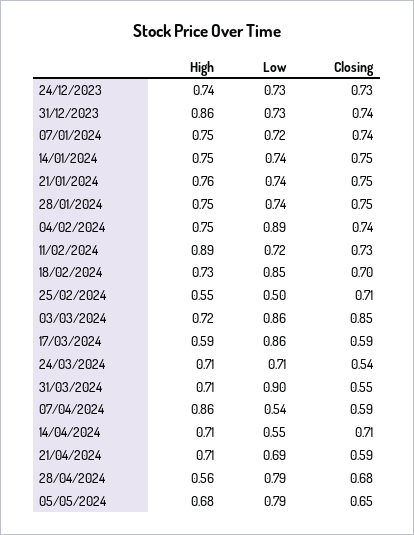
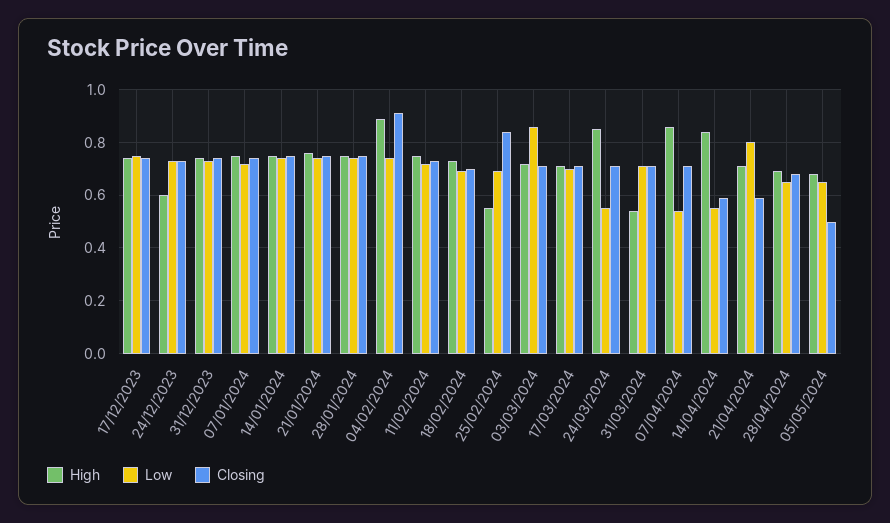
High, 24/12/2023: 0.74 -> 0.6
High, 31/12/2023: 0.86 -> 0.75
High, 04/02/2024: 0.75 -> 0.9
Low, 04/02/2024: 0.89 -> 0.75
Closing, 04/02/2024: 0.74 -> 0.9
High, 11/02/2024: 0.89 -> 0.75
Low, 18/02/2024: 0.85 -> 0.7
Low, 25/02/2024: 0.5 -> 0.7
Closing, 25/02/2024: 0.71 -> 0.85
Closing, 03/03/2024: 0.85 -> 0.7
High, 17/03/2024: 0.59 -> 0.7
Low, 17/03/2024: 0.86 -> 0.7
Closing, 17/03/2024: 0.59 -> 0.7
High, 24/03/2024: 0.71 -> 0.85
Low, 24/03/2024: 0.71 -> 0.55
Closing, 24/03/2024: 0.54 -> 0.7
High, 31/03/2024: 0.71 -> 0.55
Low, 31/03/2024: 0.9 -> 0.7
Closing, 31/03/2024: 0.55 -> 0.7
Closing, 07/04/2024: 0.59 -> 0.7
High, 14/04/2024: 0.71 -> 0.85
Closing, 14/04/2024: 0.71 -> 0.6
Low, 21/04/2024: 0.69 -> 0.8
High, 28/04/2024: 0.56 -> 0.7
Low, 28/04/2024: 0.79 -> 0.65
Low, 05/05/2024: 0.79 -> 0.65
Closing, 05/05/2024: 0.65 -> 0.5
High, 17/12/2023: none -> 0.75
Low, 17/12/2023: none -> 0.75
Closing, 17/12/2023: none -> 0.75

